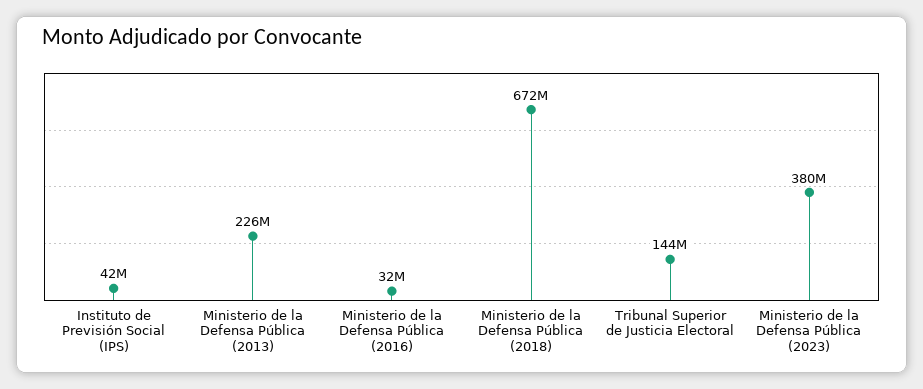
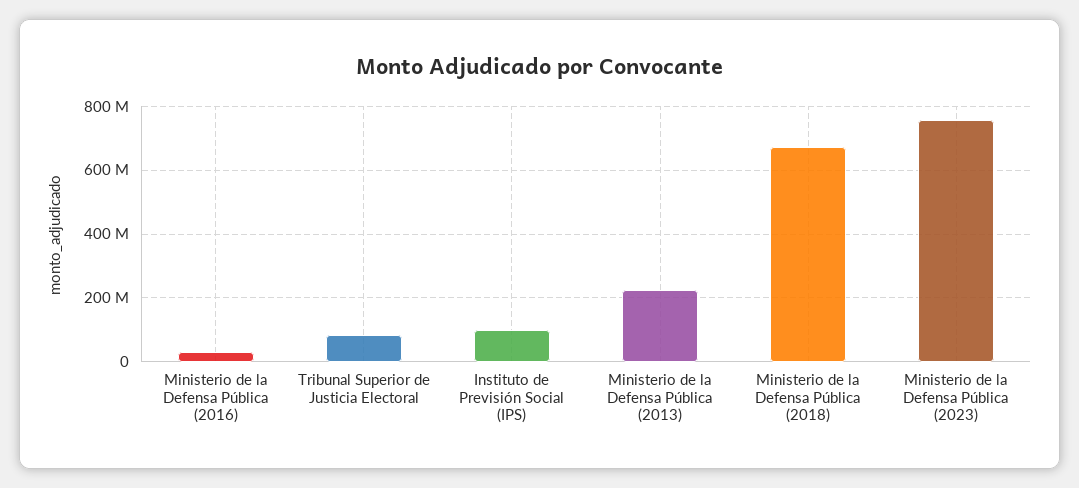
Instituto de Previsión Social (IPS): 42000000 -> 100000000
Tribunal Superior de Justicia Electoral: 144000000 -> 80000000
Ministerio de la Defensa Pública (2023): 380000000 -> 760000000

